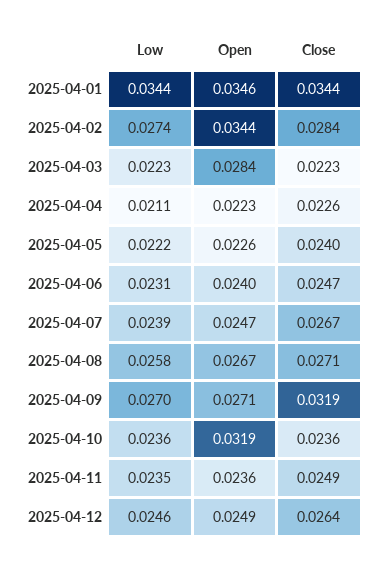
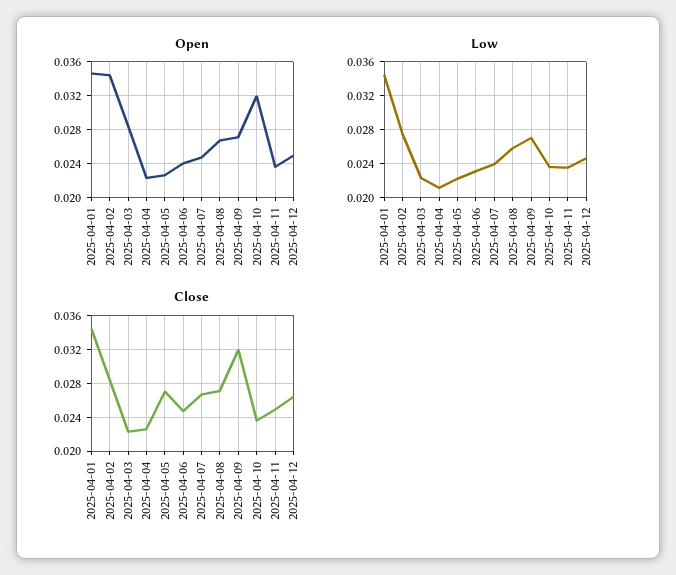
Close, 2025-04-05: 0.024 -> 0.027

